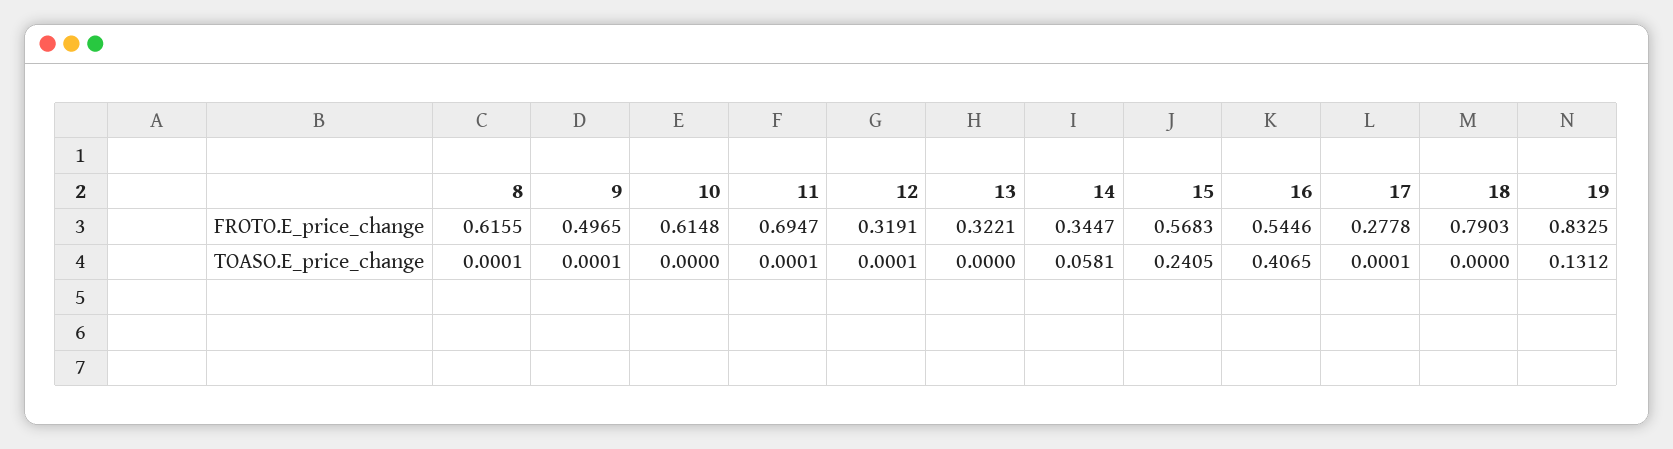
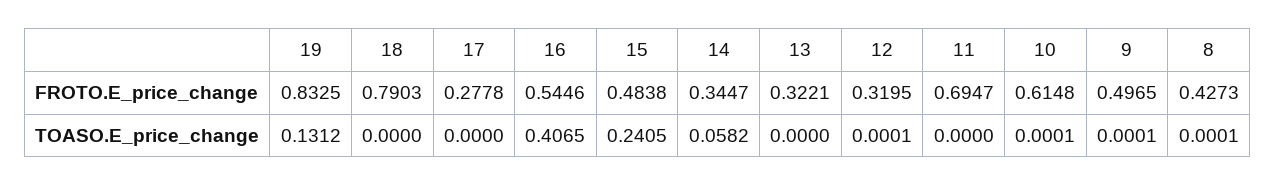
8, FROTO.E_price_change: 0.6155 -> 0.4273
12, FROTO.E_price_change: 0.3191 -> 0.3195
15, FROTO.E_price_change: 0.5683 -> 0.4838
10, TOASO.E_price_change: 0 -> 0.0001
11, TOASO.E_price_change: 0.0001 -> 0
14, TOASO.E_price_change: 0.0581 -> 0.0582
17, TOASO.E_price_change: 0.0001 -> 0

